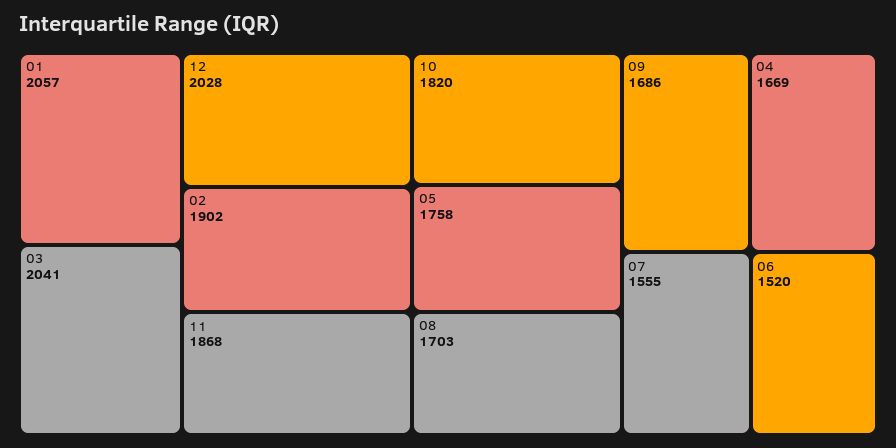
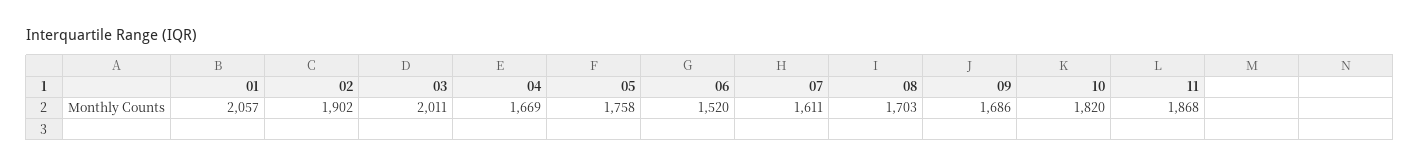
03: 2041 -> 2011
12: 2028 -> none
07: 1555 -> 1611

